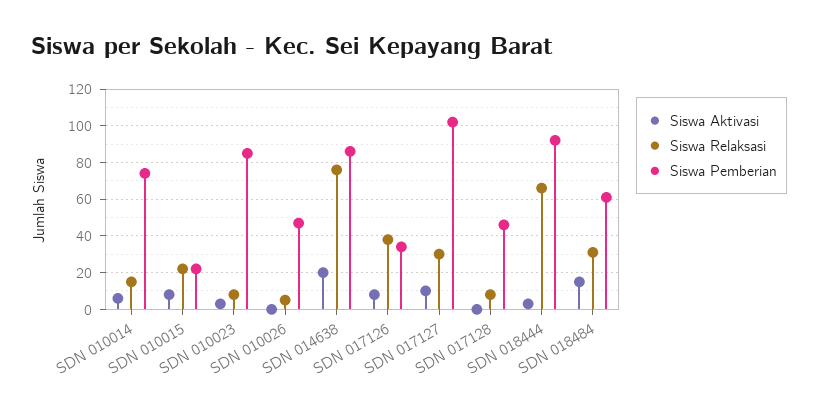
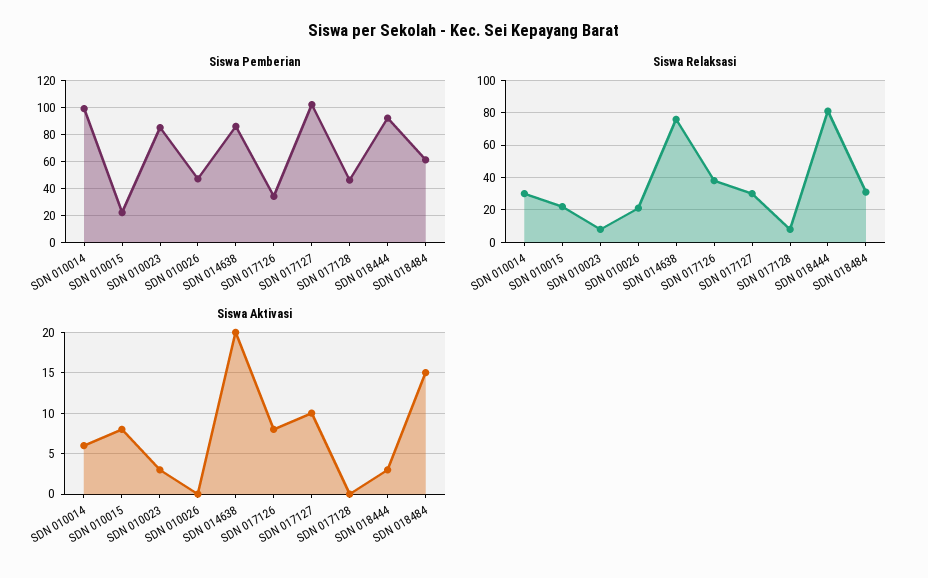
Siswa Relaksasi, SDN 010014: 15 -> 30
Siswa Pemberian, SDN 010014: 75 -> 100
Siswa Relaksasi, SDN 010026: 5 -> 20
Siswa Relaksasi, SDN 018444: 65 -> 80

